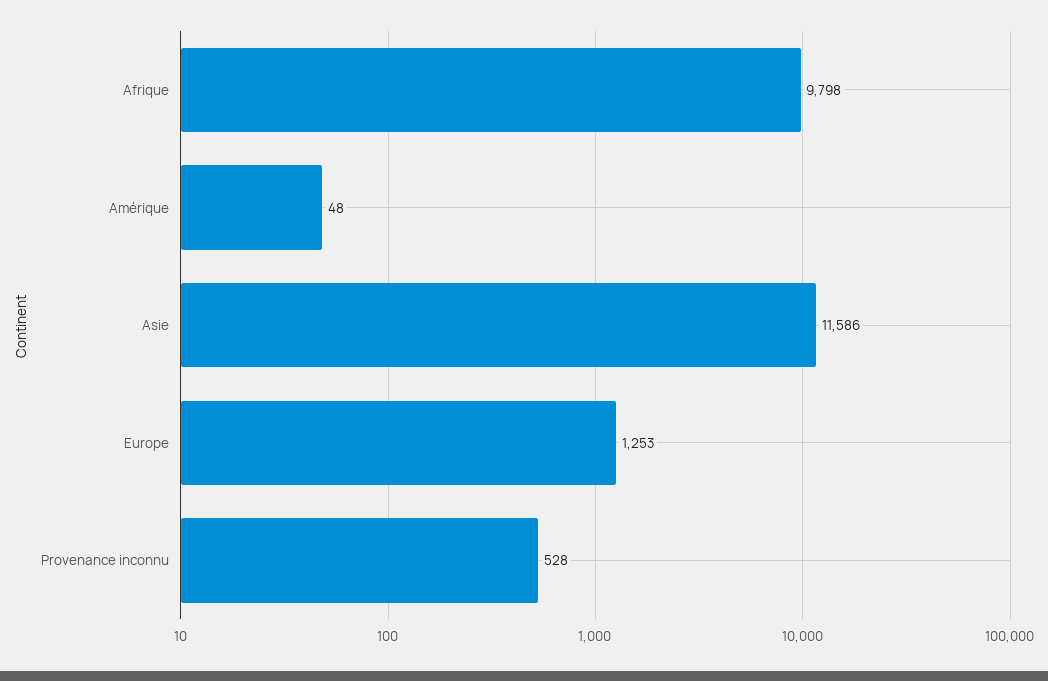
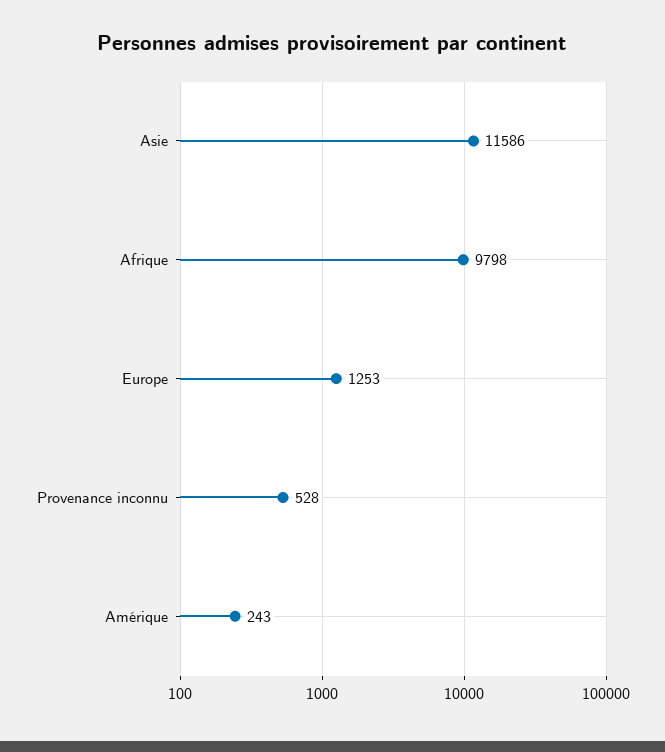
Amérique: 48 -> 243

